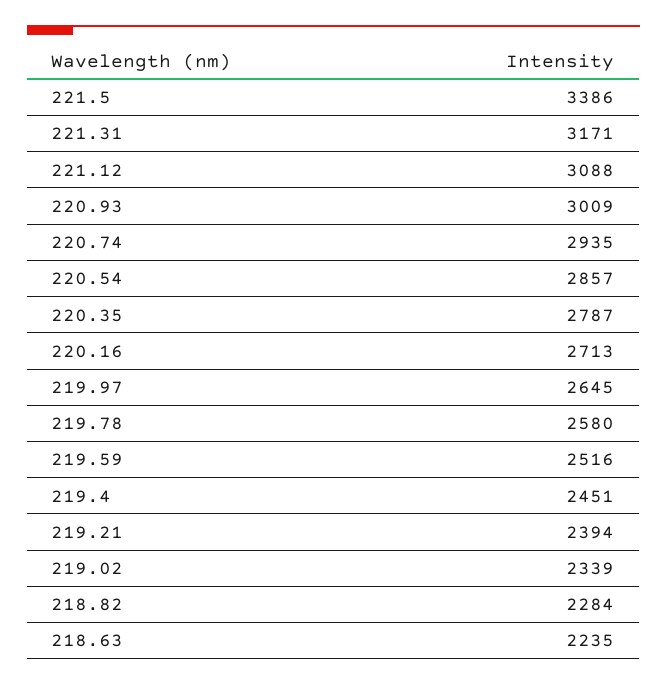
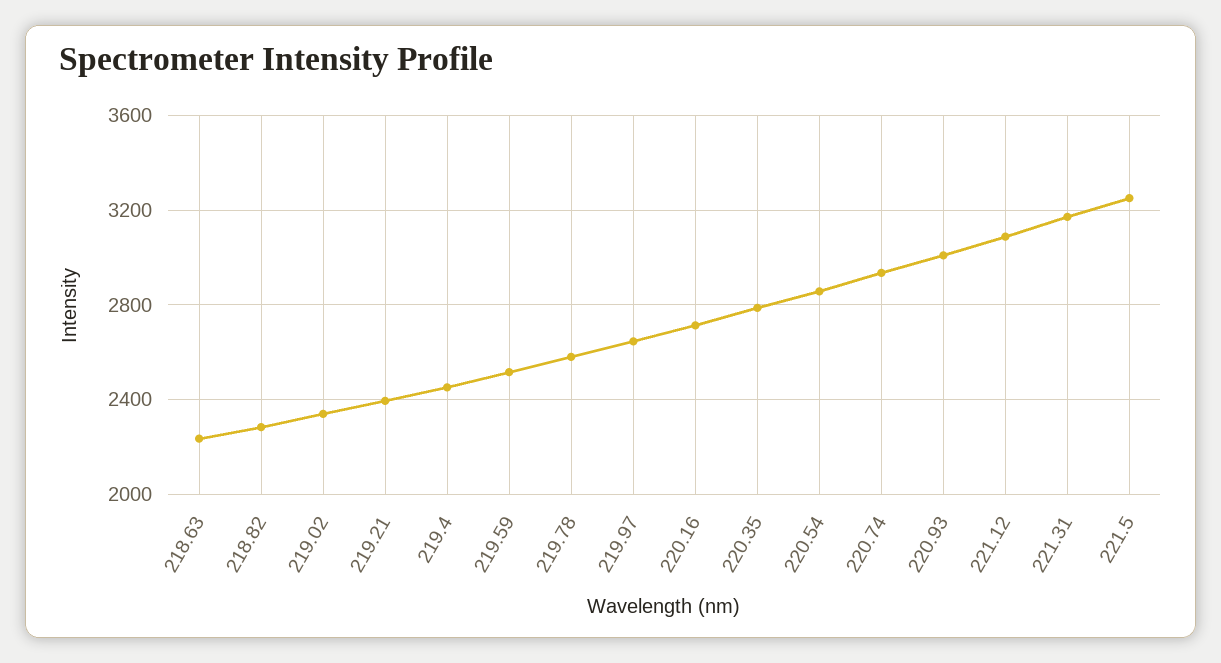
221.5: 3386 -> 3250

